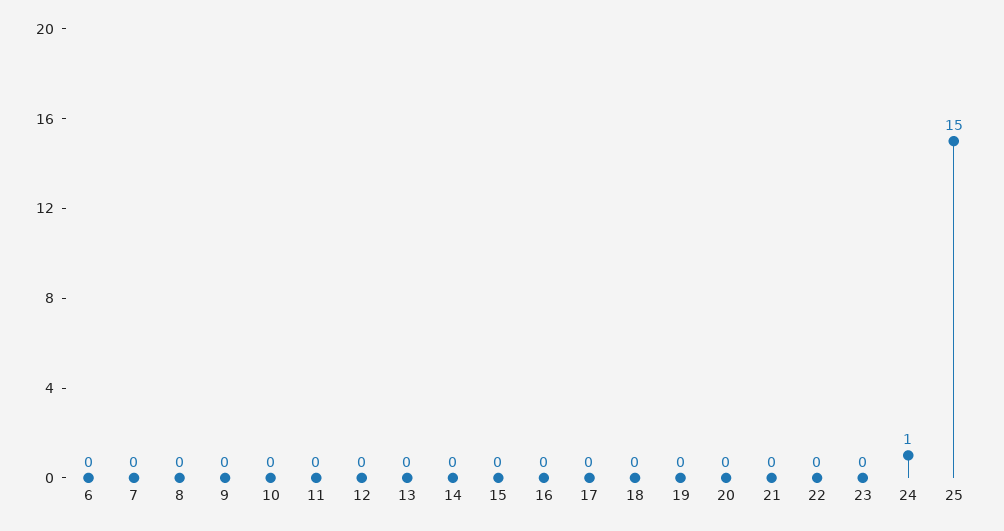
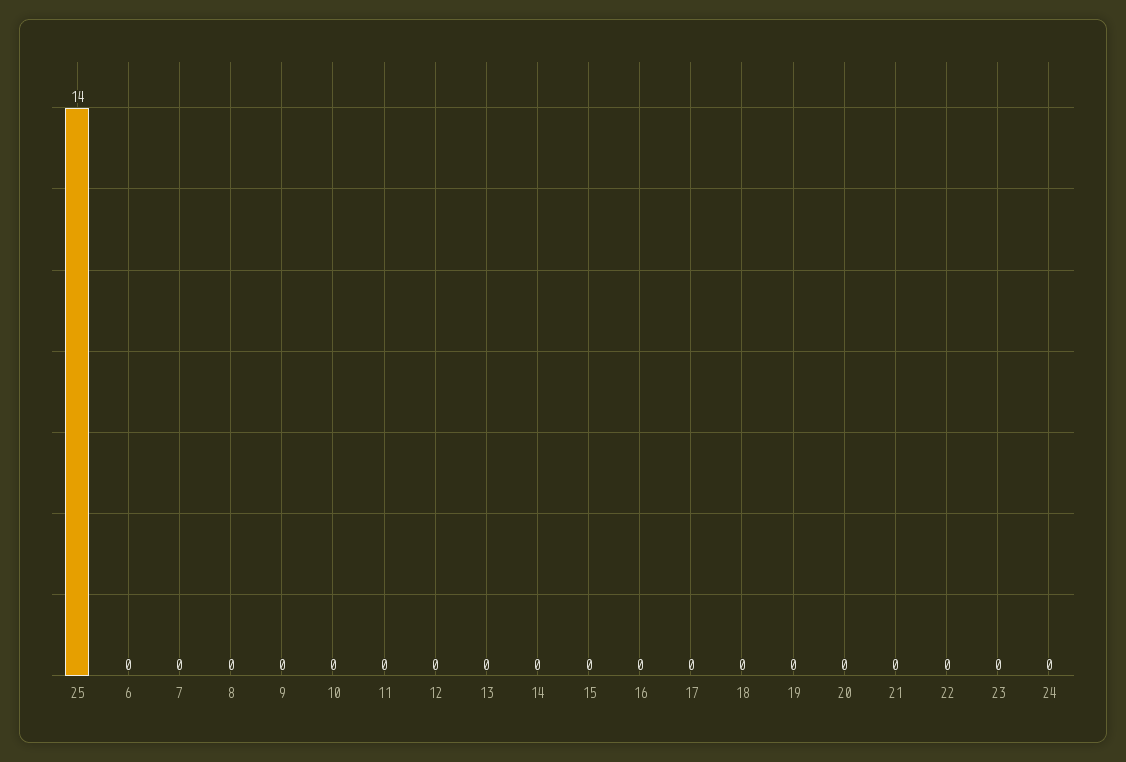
24: 1 -> 0
25: 15 -> 14

